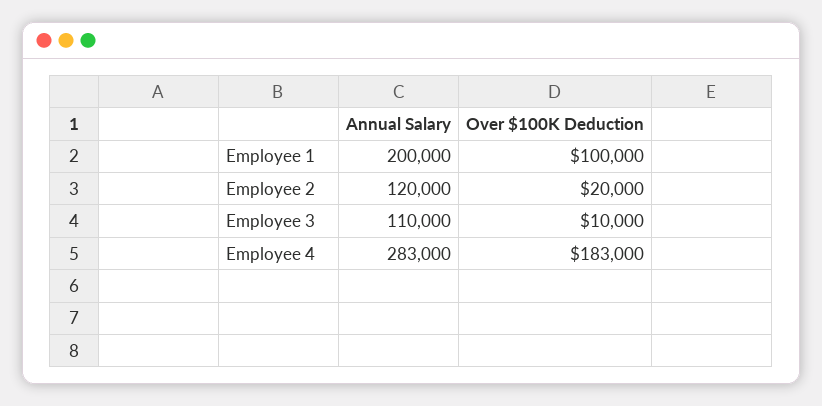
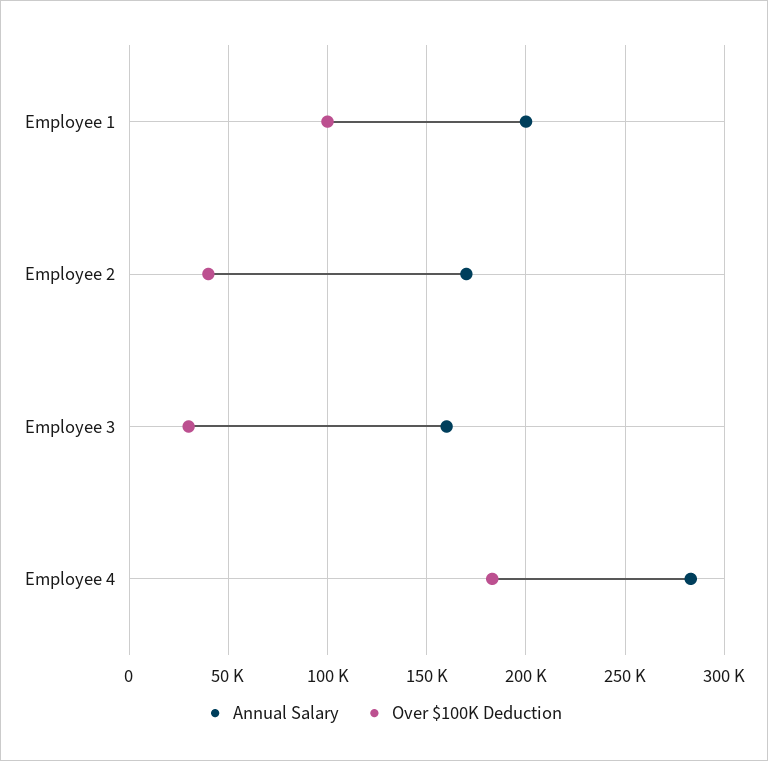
Annual Salary, Employee 2: 120000 -> 170000
Over $100K Deduction, Employee 2: 20000 -> 40000
Annual Salary, Employee 3: 110000 -> 160000
Over $100K Deduction, Employee 3: 10000 -> 30000

